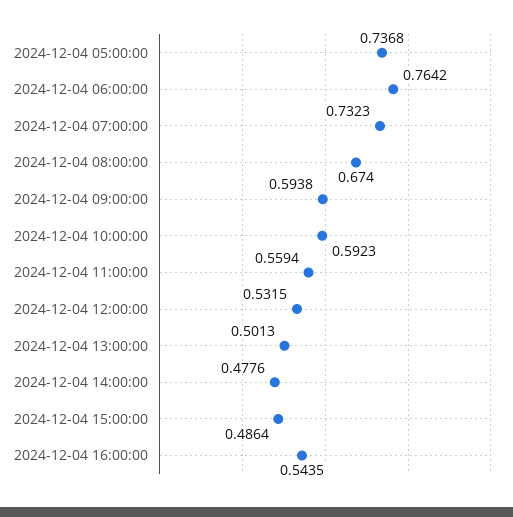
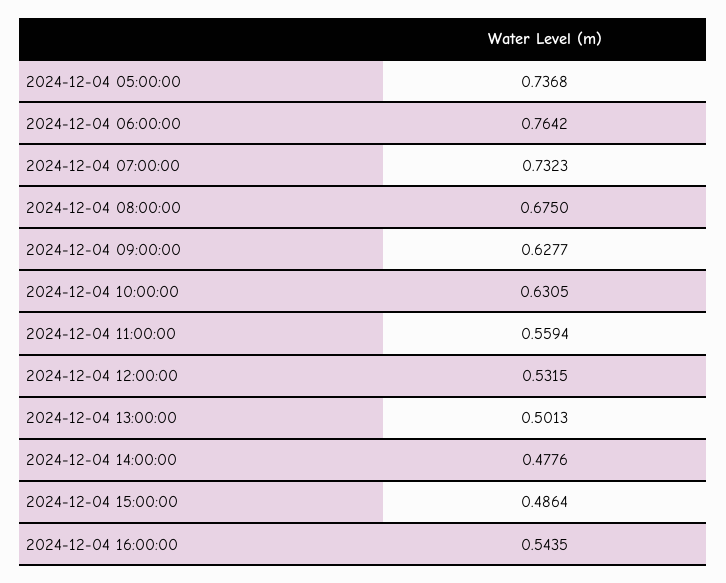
2024-12-04 08:00:00: 0.674 -> 0.675
2024-12-04 09:00:00: 0.5938 -> 0.6277
2024-12-04 10:00:00: 0.5923 -> 0.6305

